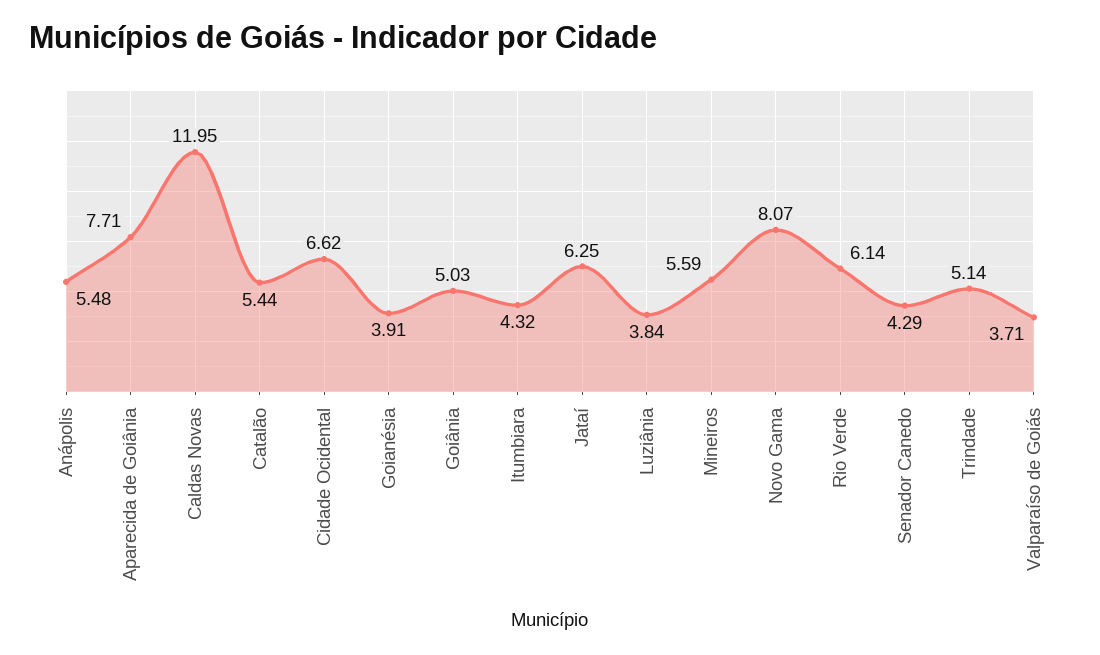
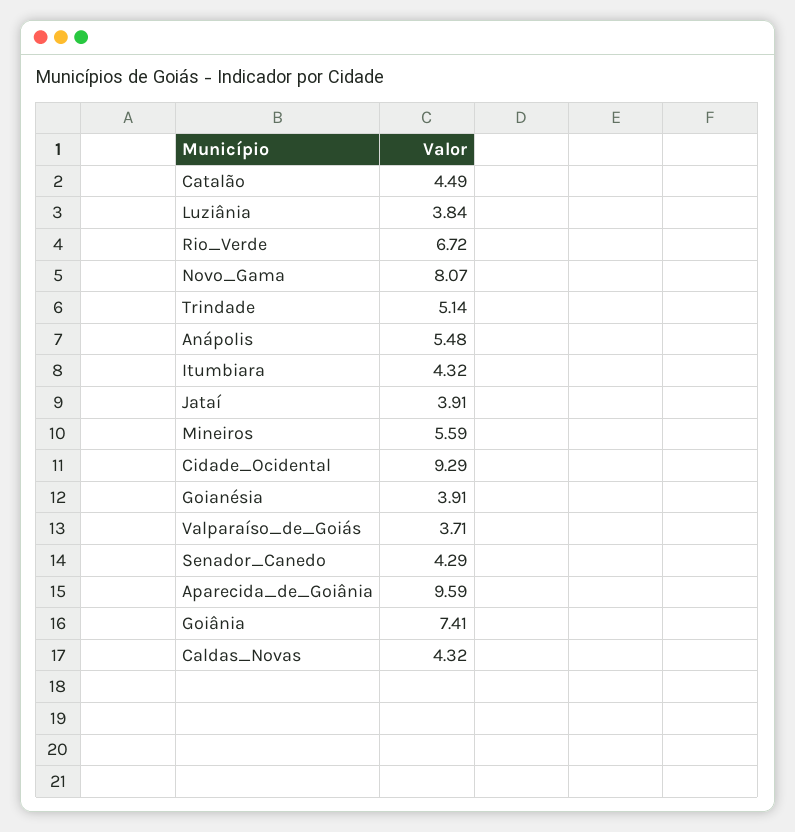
Aparecida de Goiânia: 7.71 -> 9.59
Caldas Novas: 11.95 -> 4.32
Catalão: 5.44 -> 4.49
Cidade Ocidental: 6.62 -> 9.29
Goiânia: 5.03 -> 7.41
Jataí: 6.25 -> 3.91
Rio Verde: 6.14 -> 6.72

